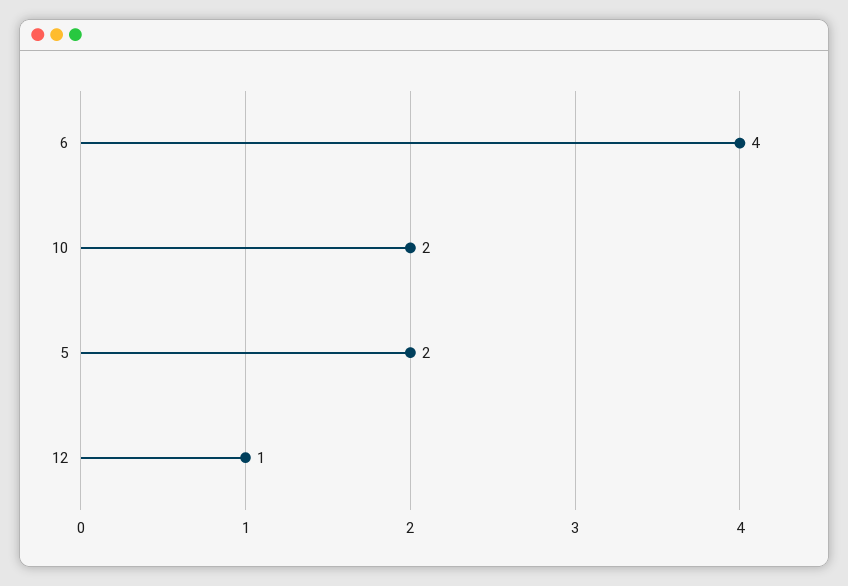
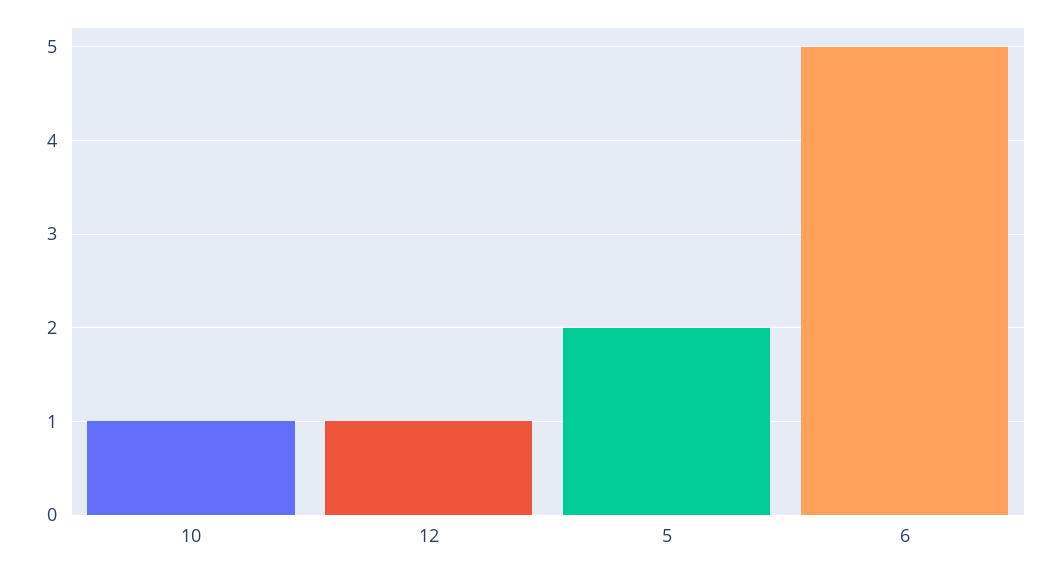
6: 4 -> 5
10: 2 -> 1

